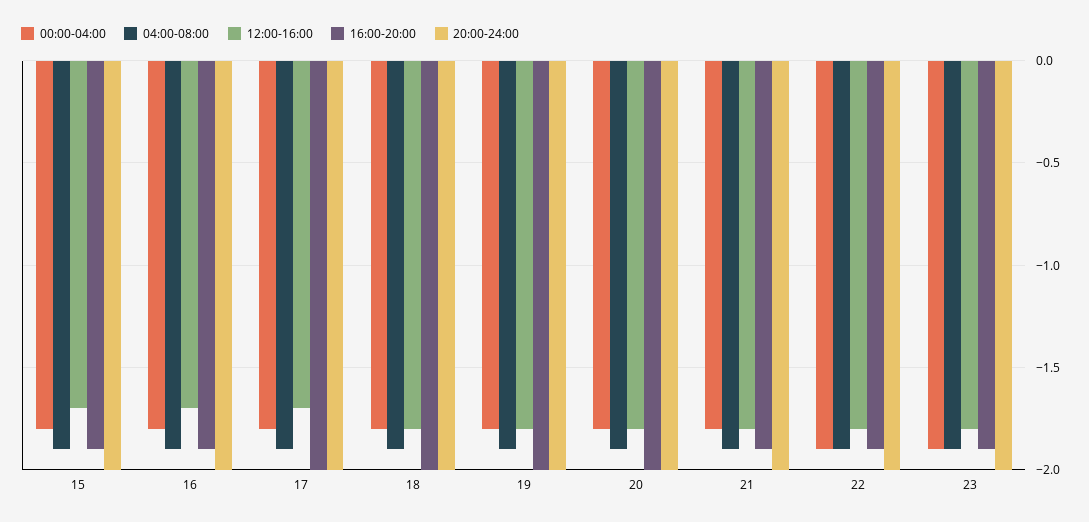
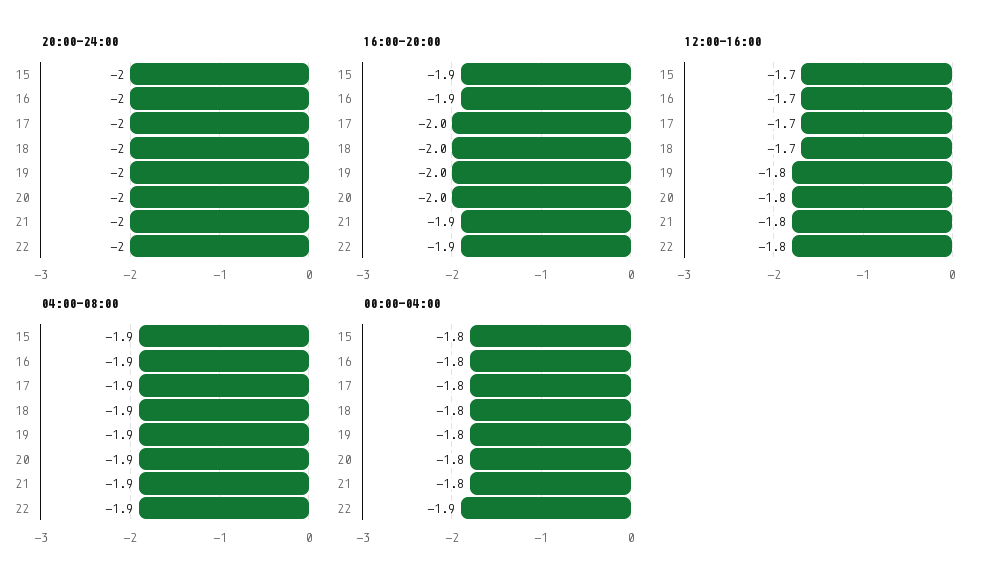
12:00-16:00, 18: -1.8 -> -1.7
00:00-04:00, 23: -1.9 -> none
04:00-08:00, 23: -1.9 -> none
12:00-16:00, 23: -1.8 -> none
16:00-20:00, 23: -1.9 -> none
20:00-24:00, 23: -2 -> none

